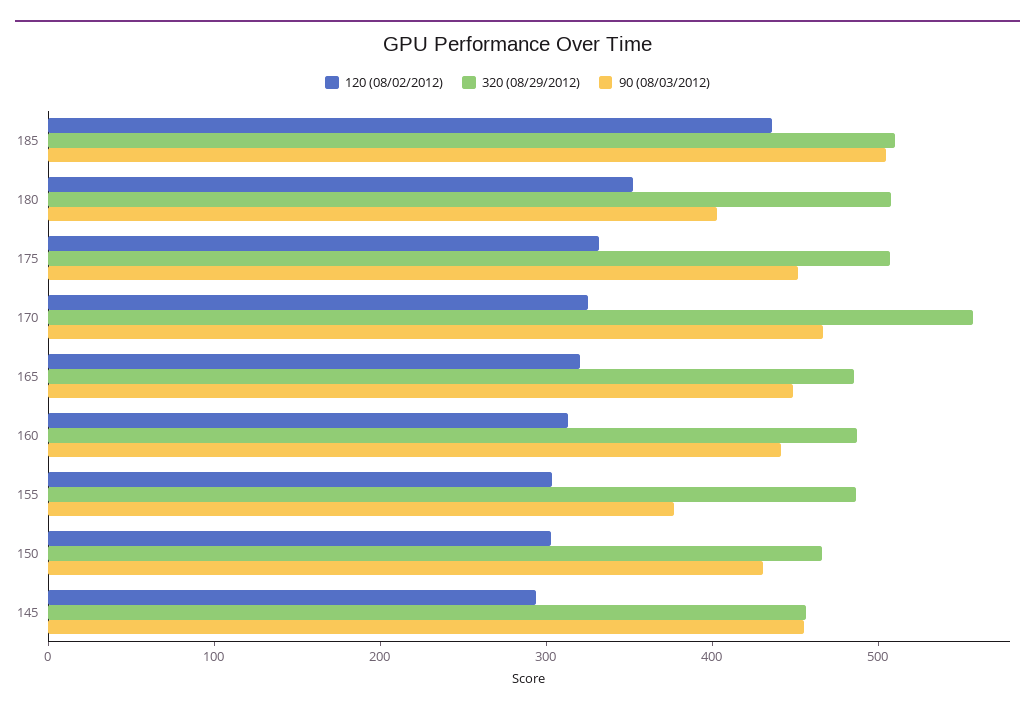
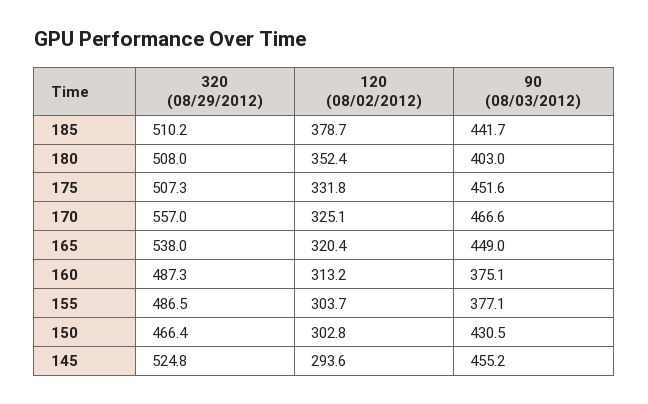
120 (08/02/2012), 185: 440 -> 378.7
90 (08/03/2012), 185: 500 -> 441.7
320 (08/29/2012), 165: 480 -> 538
90 (08/03/2012), 160: 440 -> 375.1
320 (08/29/2012), 145: 460 -> 524.8

